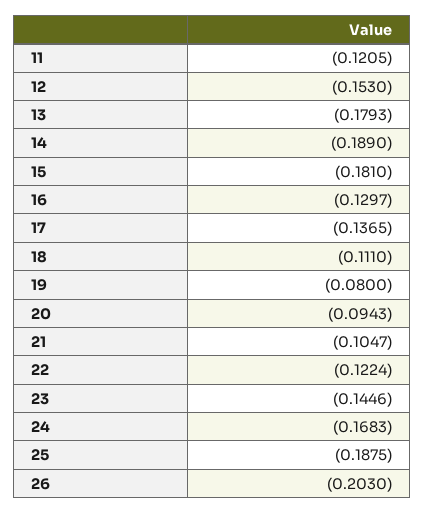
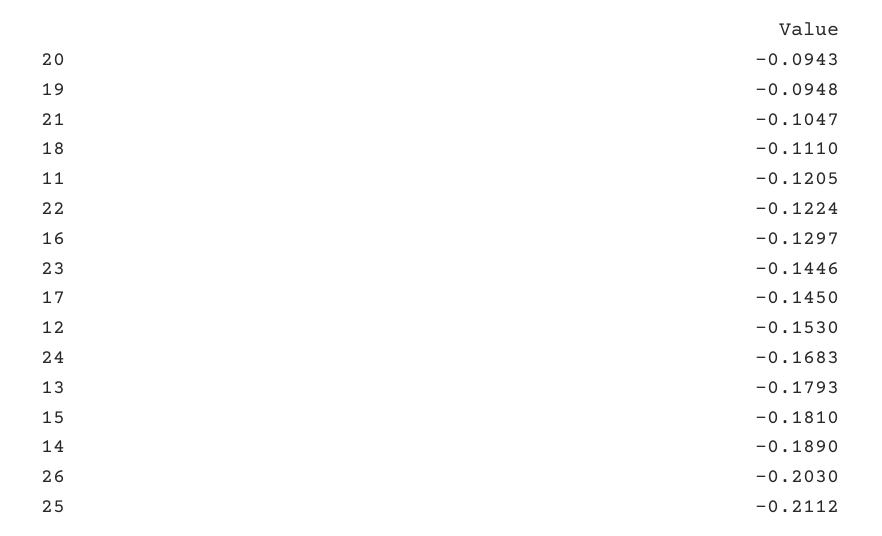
17: -0.1365 -> -0.145
19: -0.08 -> -0.0948
25: -0.1875 -> -0.2112

